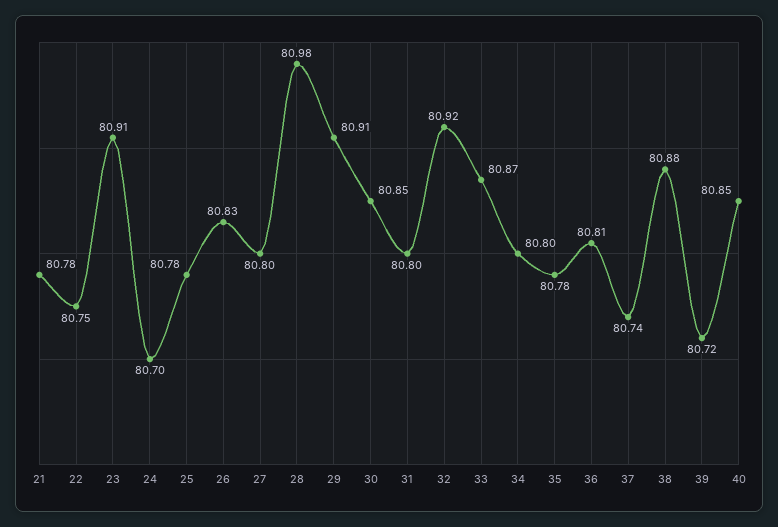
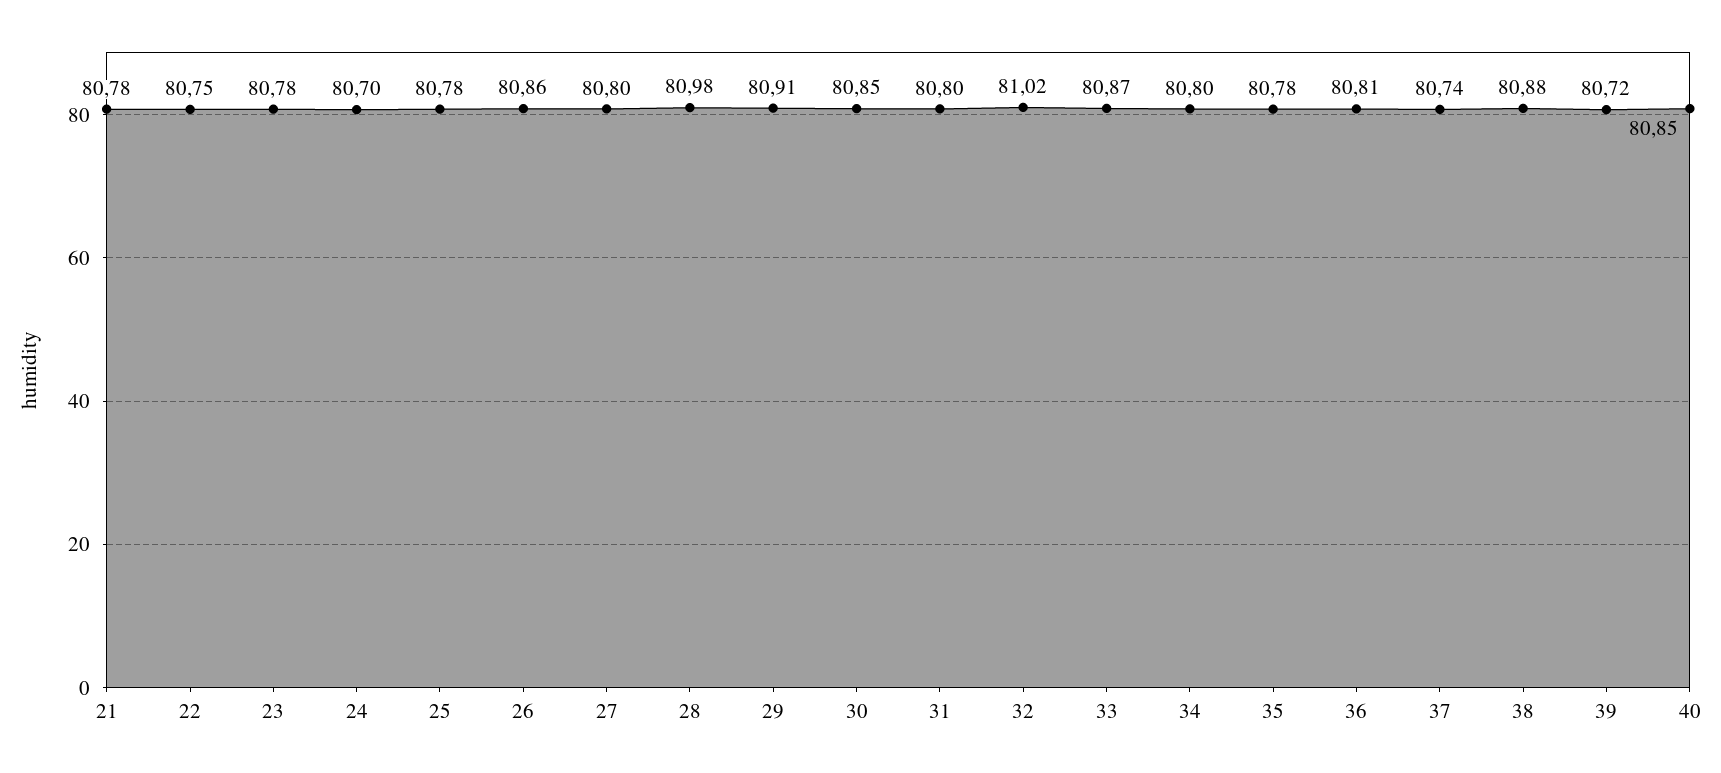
23: 80.91 -> 80.78
26: 80.83 -> 80.86
32: 80.92 -> 81.02

